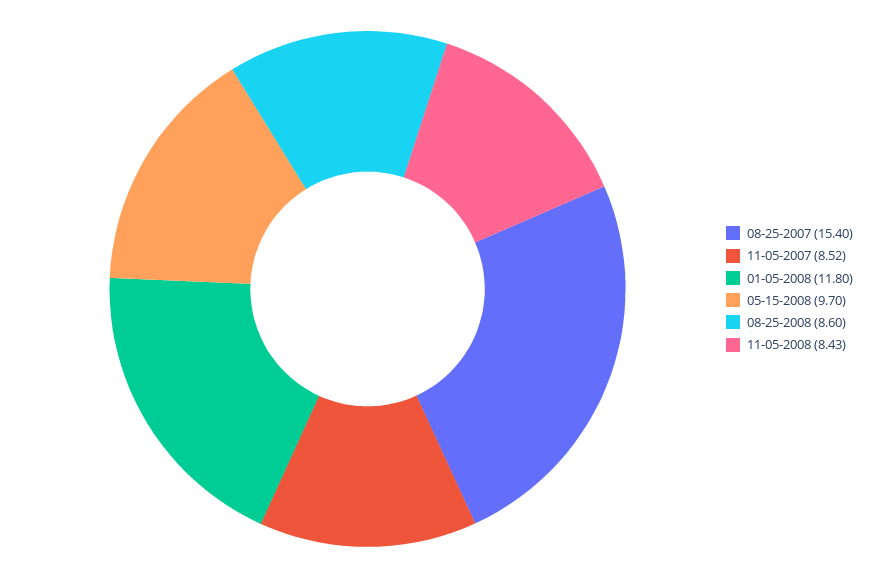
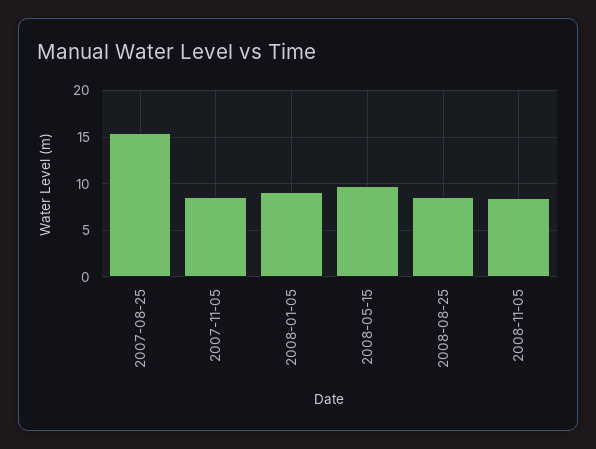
01-05-2008: 11.8 -> 9

